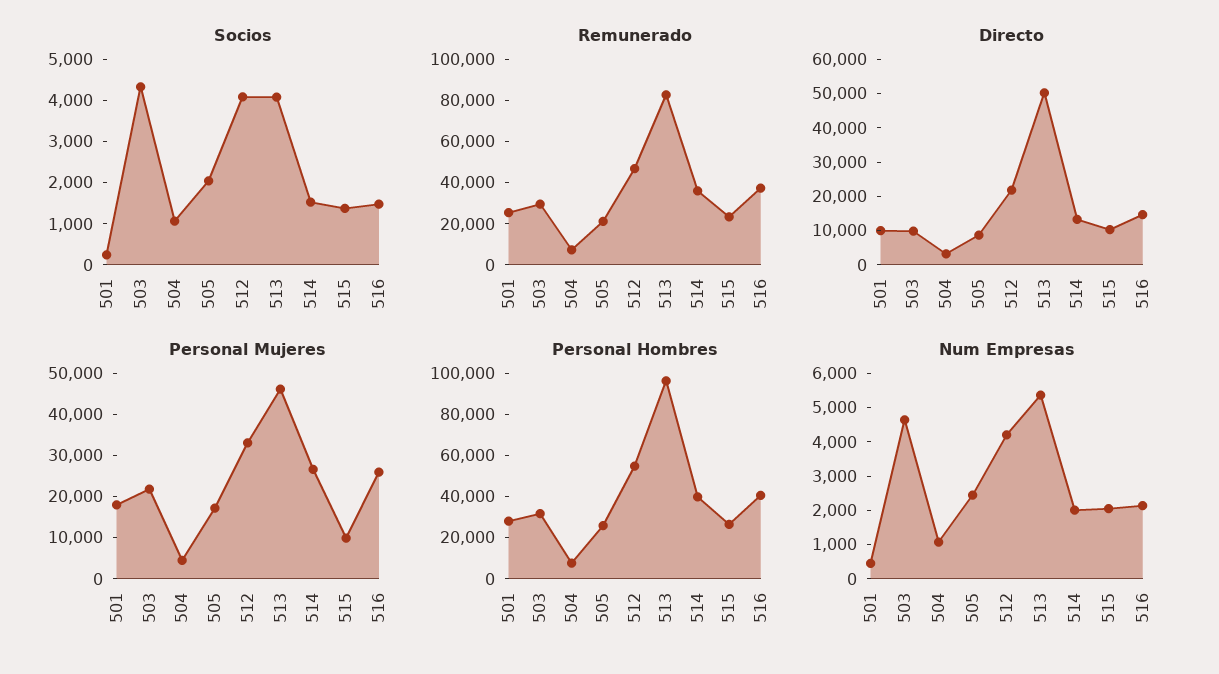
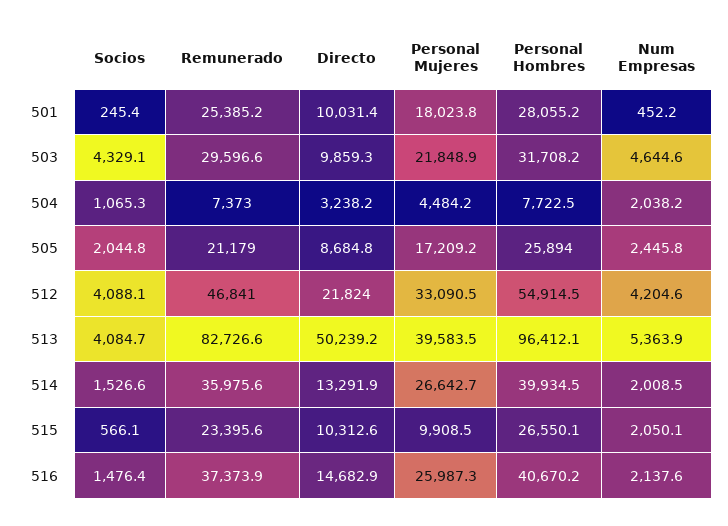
Socios, 515: 1400 -> 566.1
Personal Mujeres, 513: 46000 -> 39583.5
Num Empresas, 504: 1000 -> 2038.2

